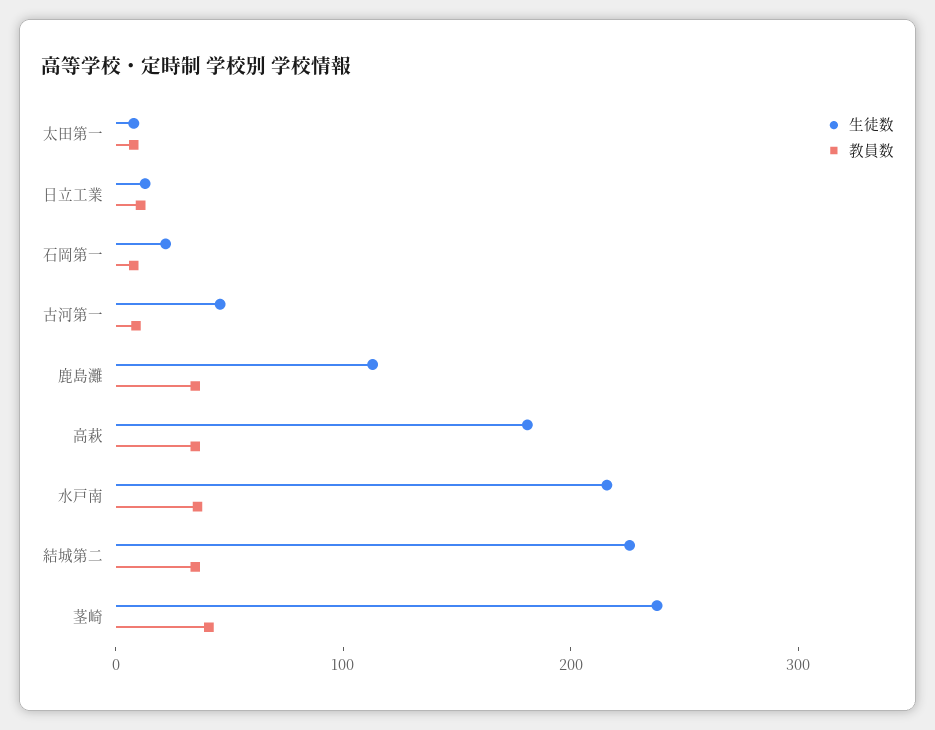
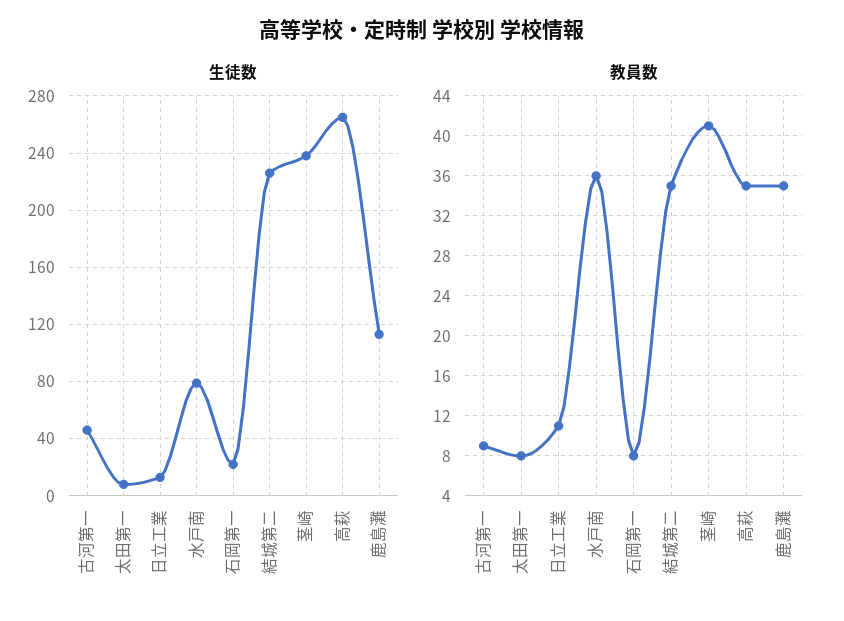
生徒数, 高萩: 180 -> 265
生徒数, 水戸南: 220 -> 80

